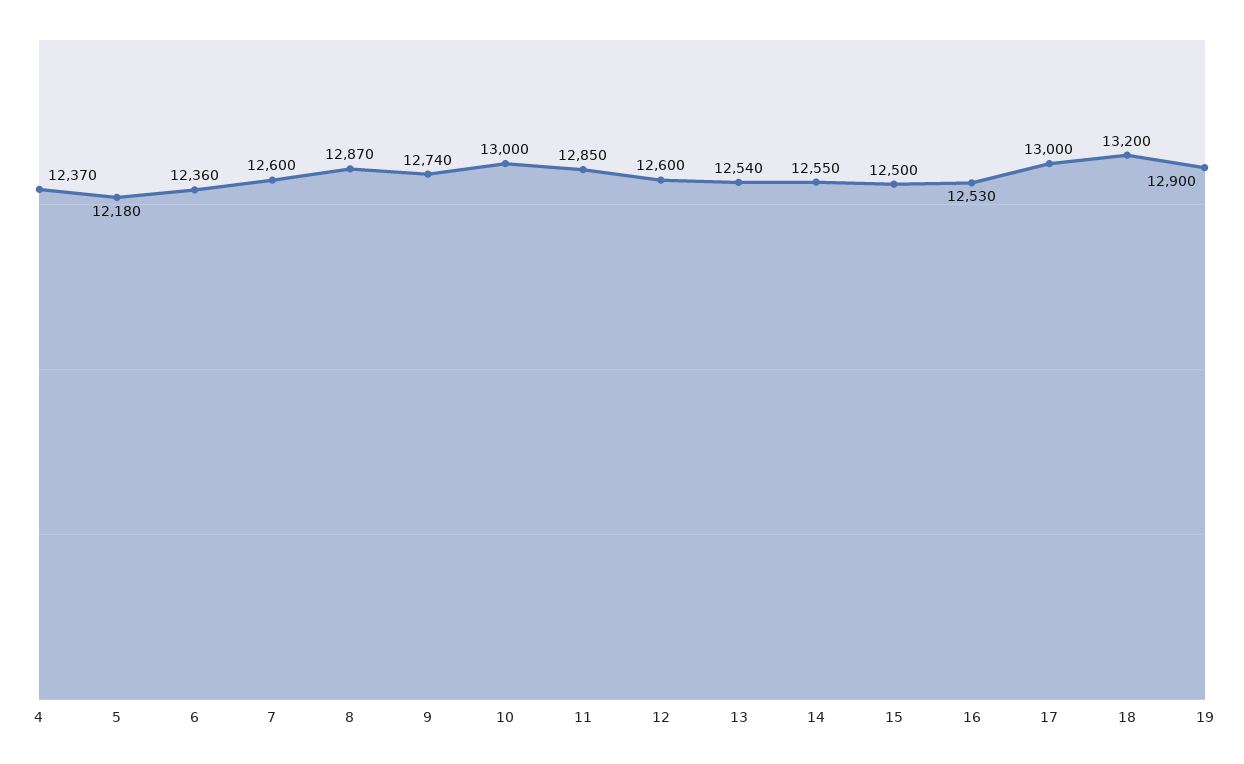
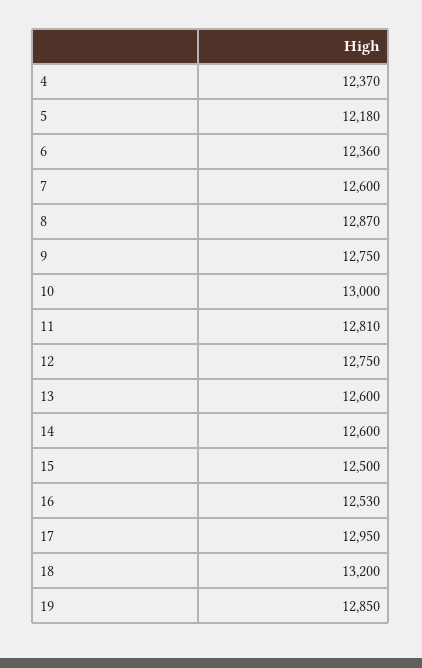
9: 12740 -> 12750
11: 12850 -> 12810
12: 12600 -> 12750
13: 12540 -> 12600
14: 12550 -> 12600
17: 13000 -> 12950
19: 12900 -> 12850

